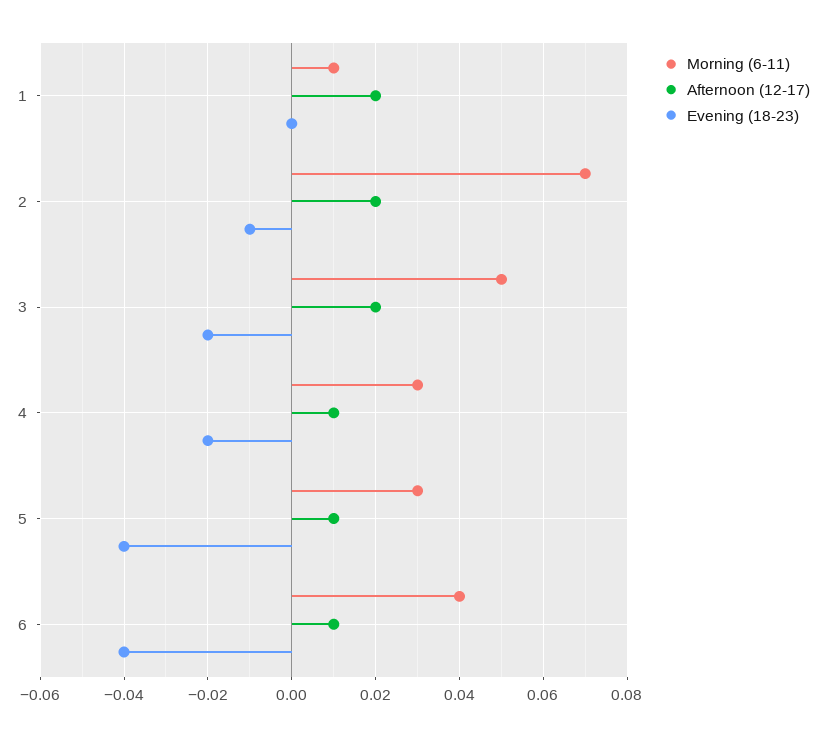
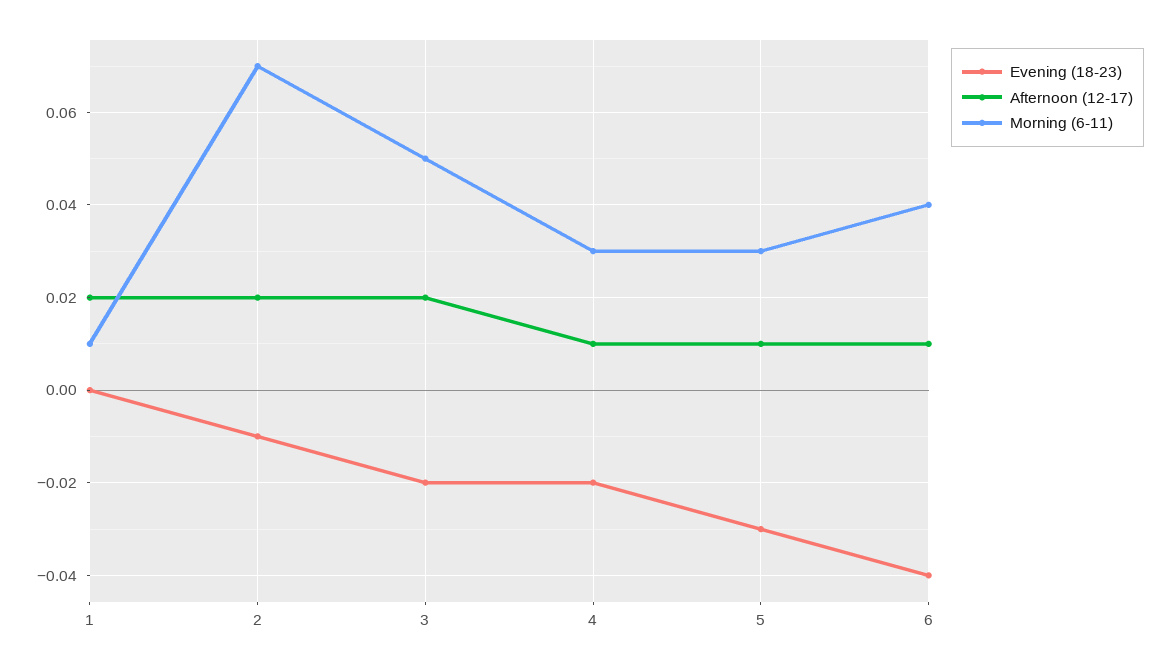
Evening (18-23), 5: -0.04 -> -0.03

